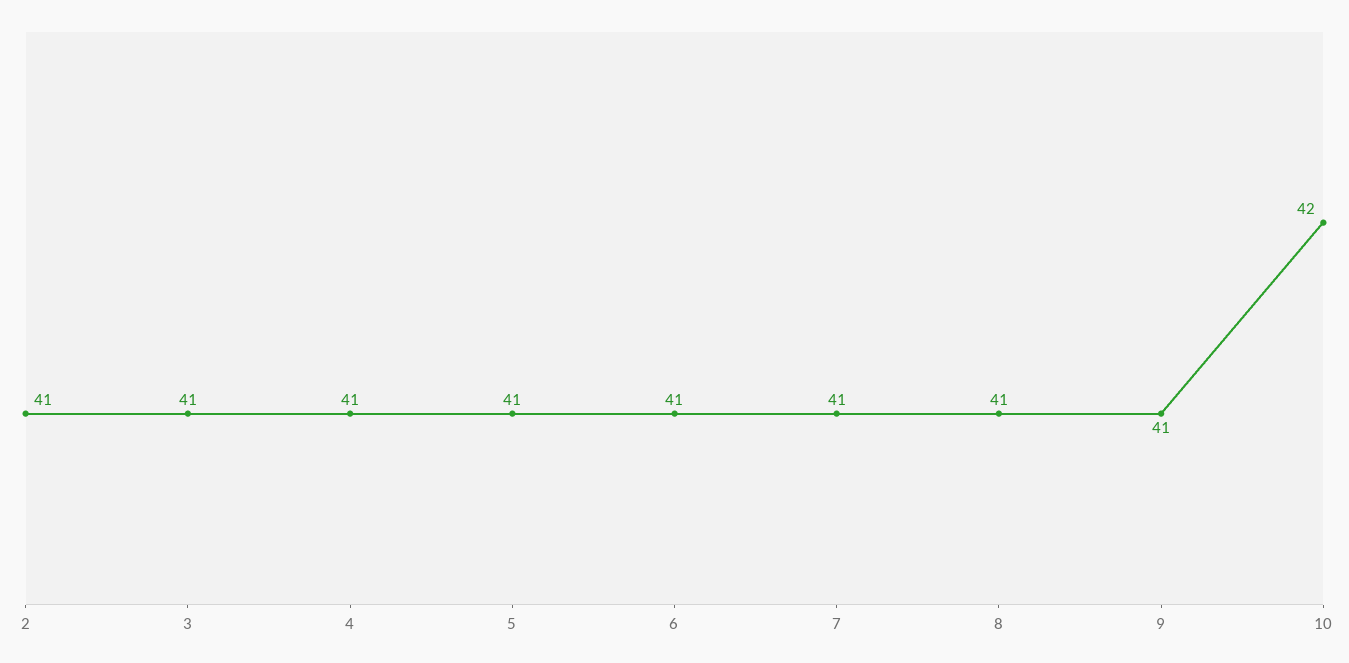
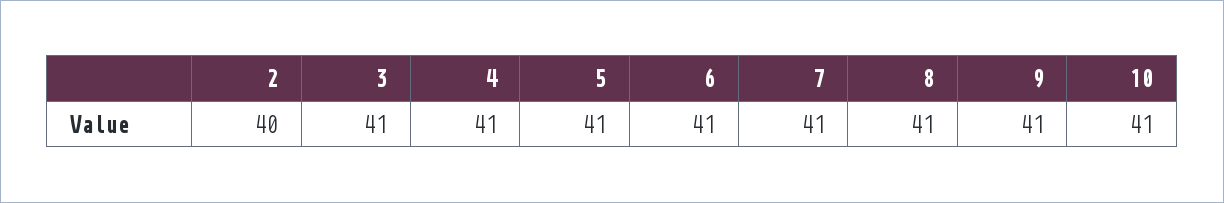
2: 41 -> 40
10: 42 -> 41

